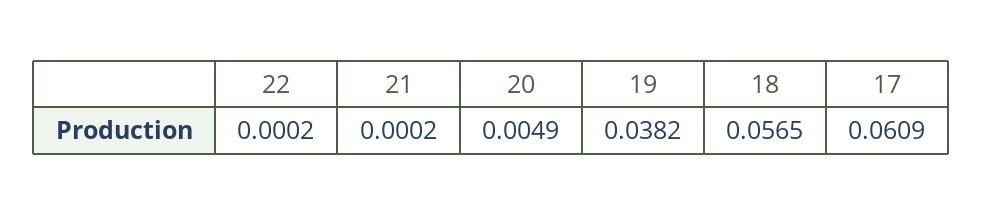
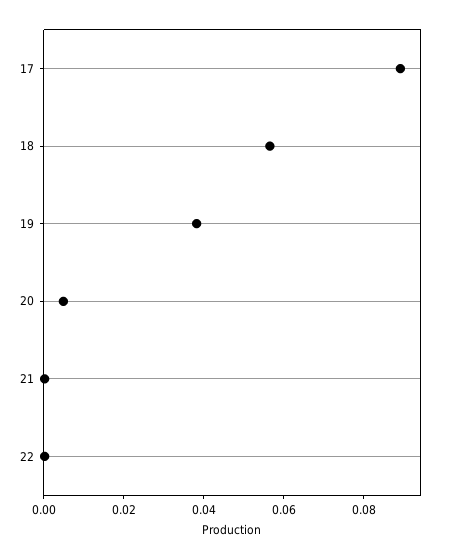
17: 0.0609 -> 0.09

